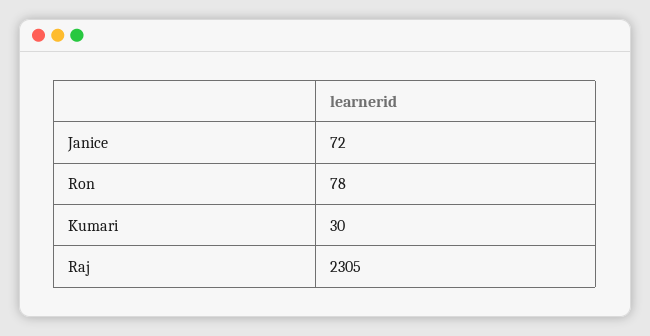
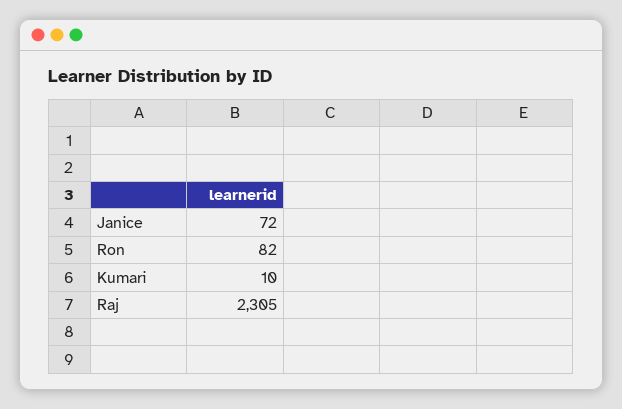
Ron: 78 -> 82
Kumari: 30 -> 10

